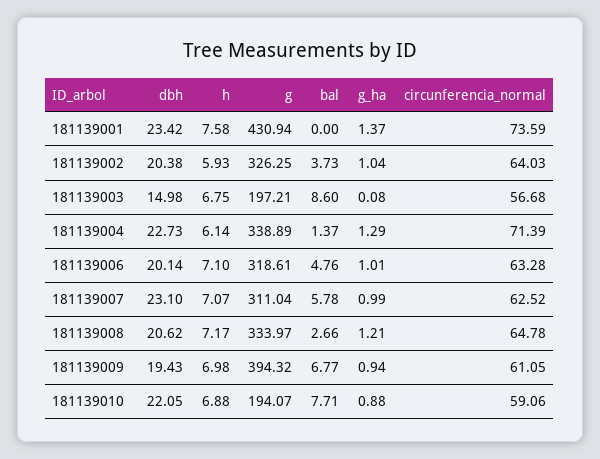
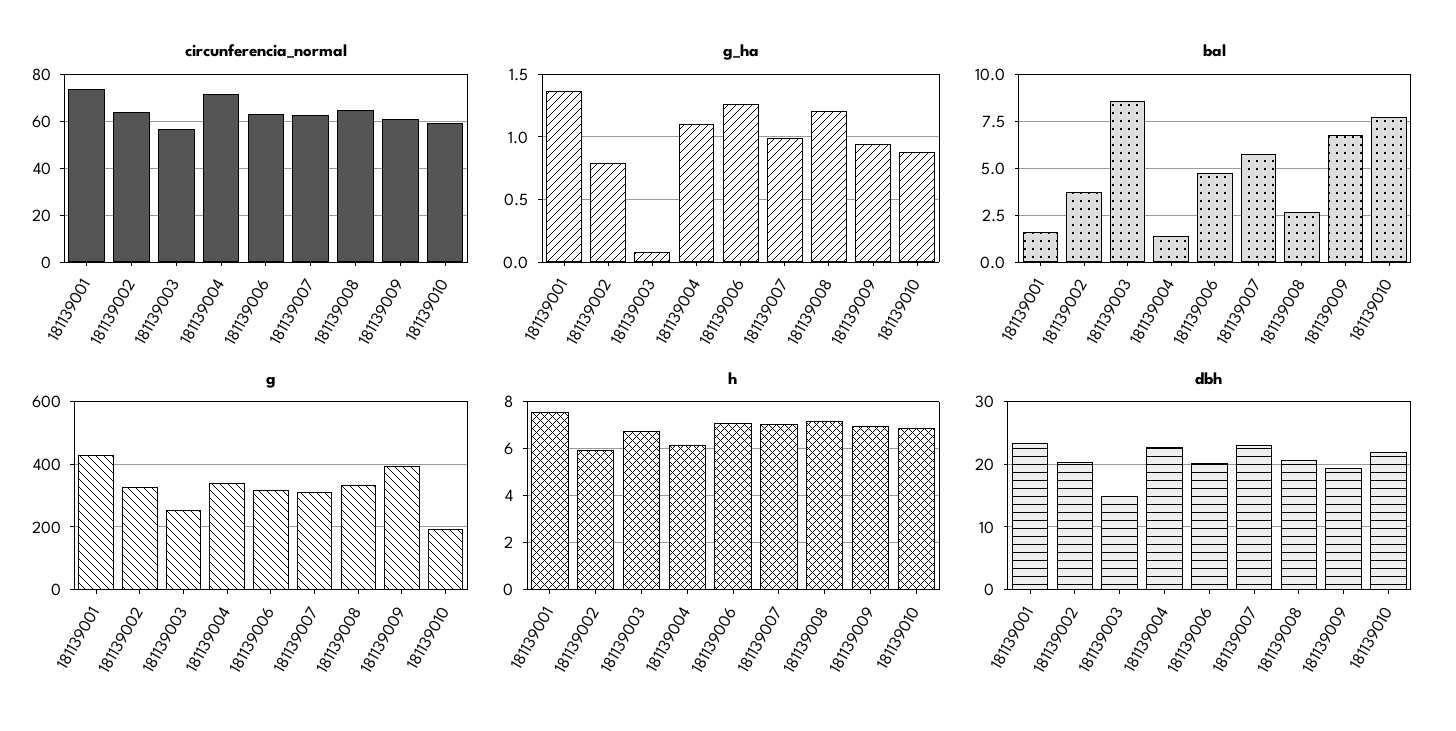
bal, 181139001: 0 -> 1.5
g_ha, 181139002: 1.04 -> 0.8
g, 181139003: 197.21 -> 260
g_ha, 181139004: 1.29 -> 1.1
g_ha, 181139006: 1.01 -> 1.25

